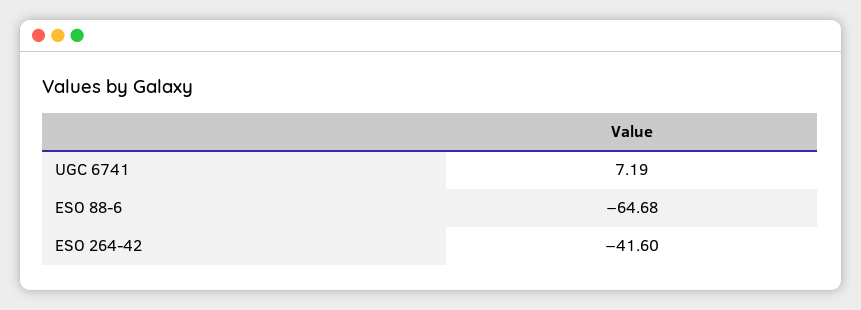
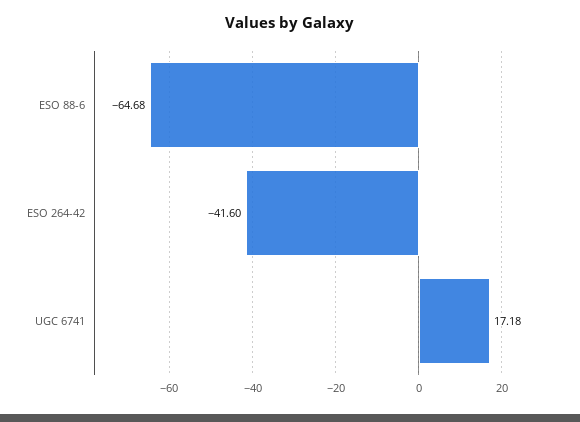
UGC 6741: 7.19 -> 17.18

